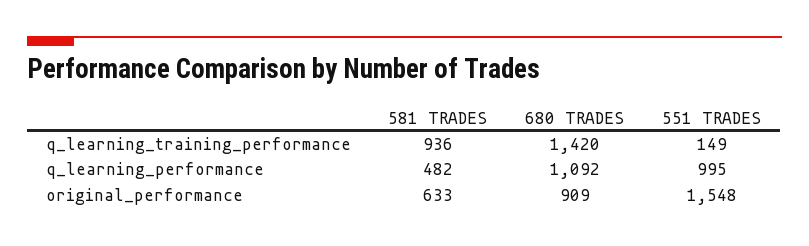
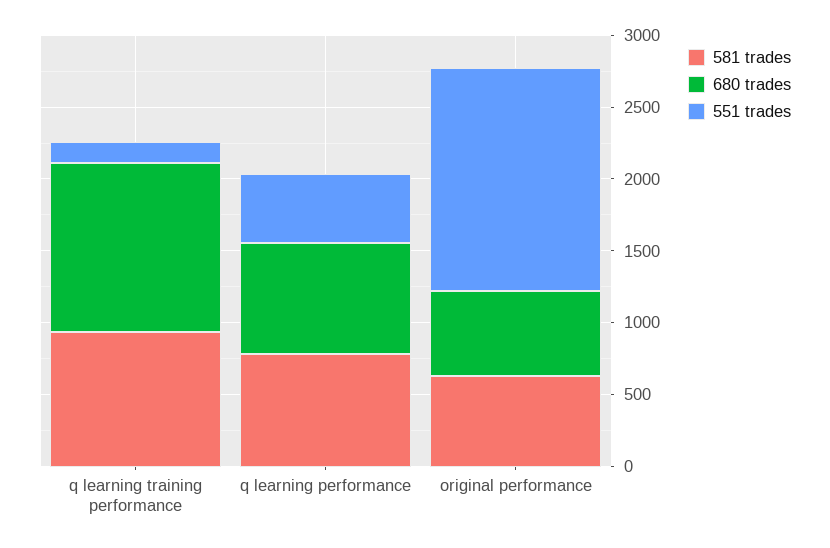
680 TRADES, q_learning_training_performance: 1420 -> 1200
581 TRADES, q_learning_performance: 482 -> 800
680 TRADES, q_learning_performance: 1092 -> 800
551 TRADES, q_learning_performance: 995 -> 500
680 TRADES, original_performance: 909 -> 600

